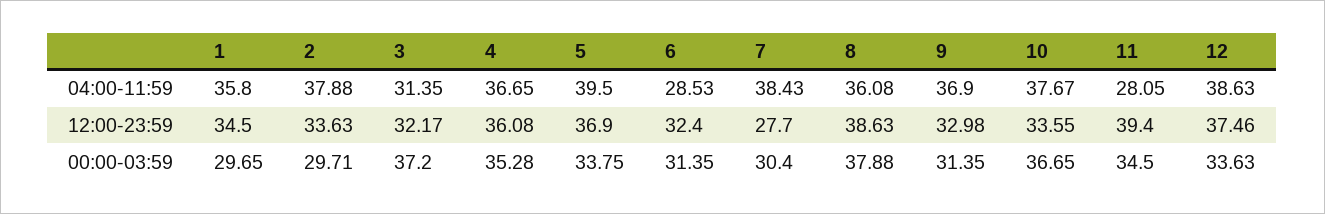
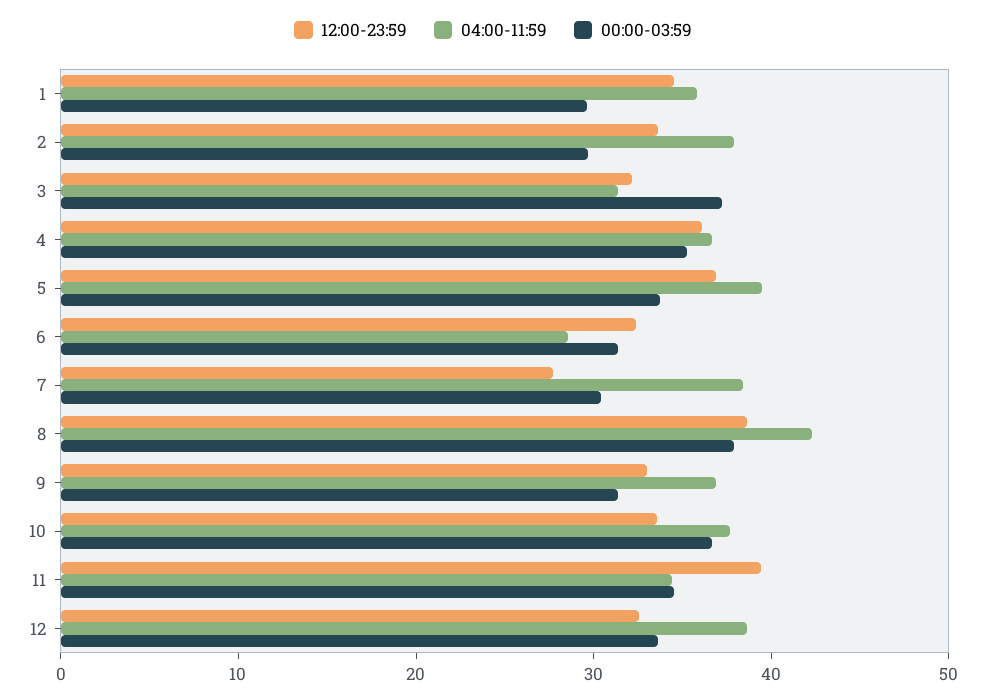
04:00-11:59, 8: 36.08 -> 42
04:00-11:59, 11: 28.05 -> 34
12:00-23:59, 12: 37.46 -> 32

